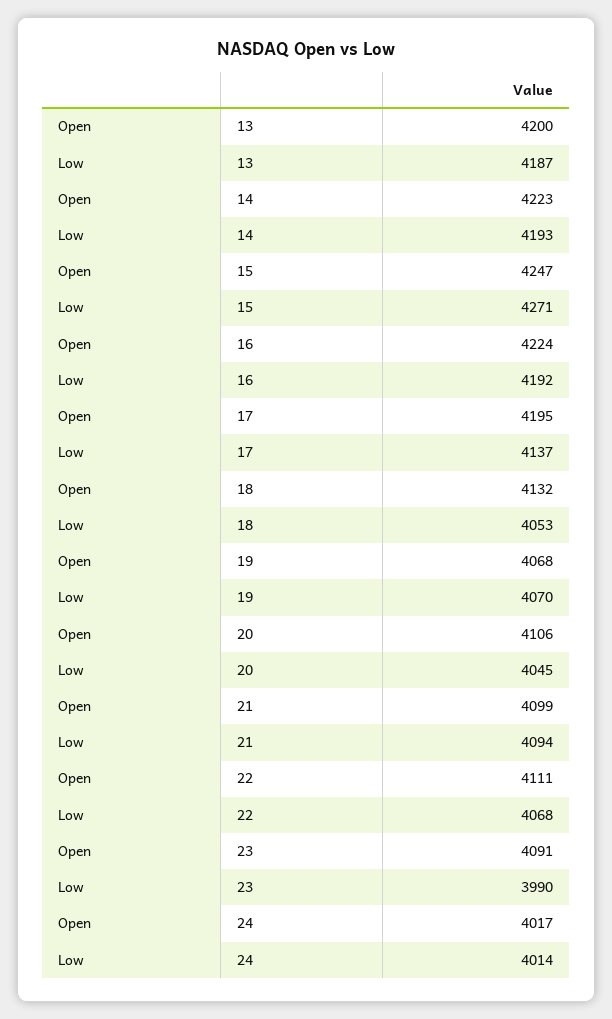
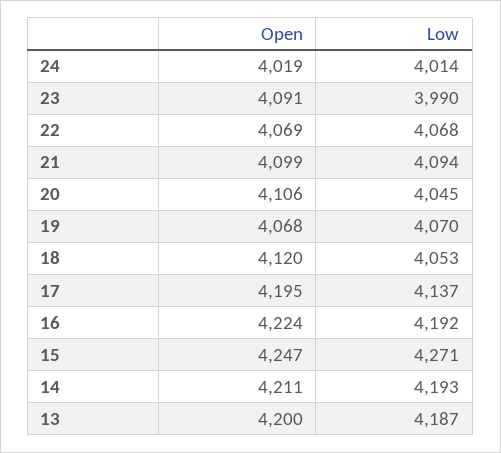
Open, 14: 4223 -> 4211
Open, 18: 4132 -> 4120
Open, 22: 4111 -> 4069
Open, 24: 4017 -> 4019

